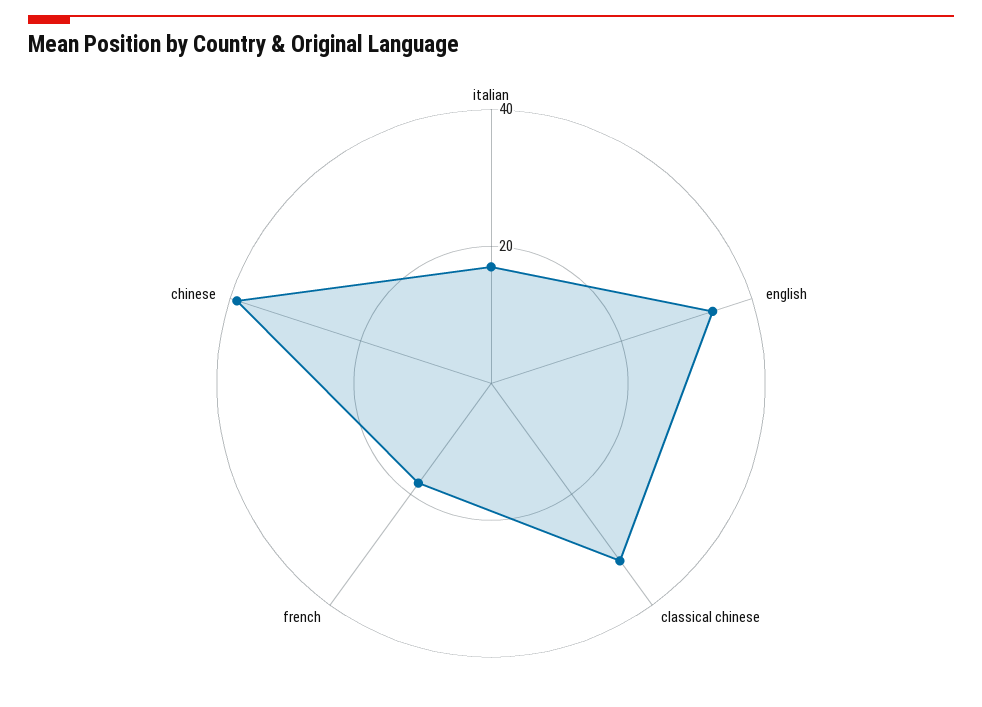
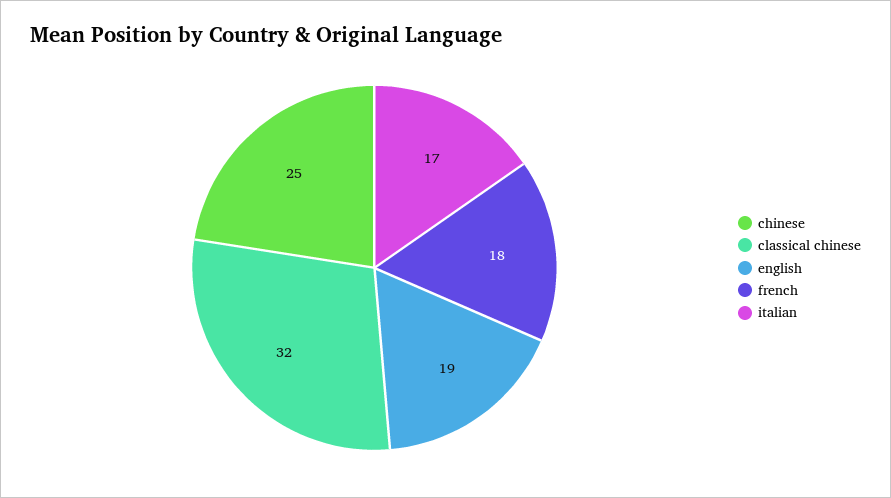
english: 35 -> 19
chinese: 40 -> 25

